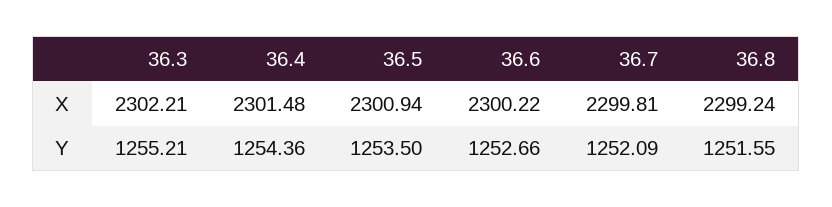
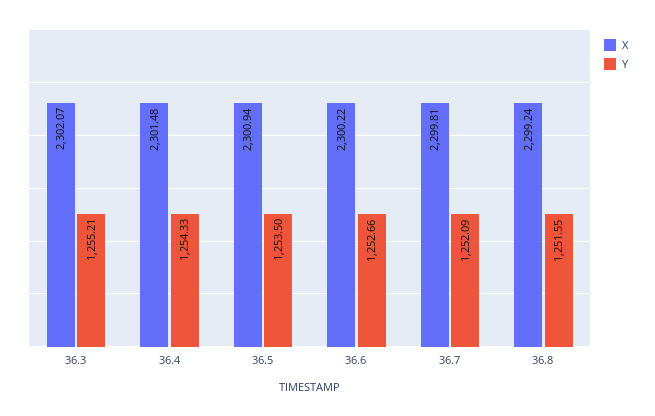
X, 36.3: 2302.21 -> 2302.07
Y, 36.4: 1254.36 -> 1254.33

